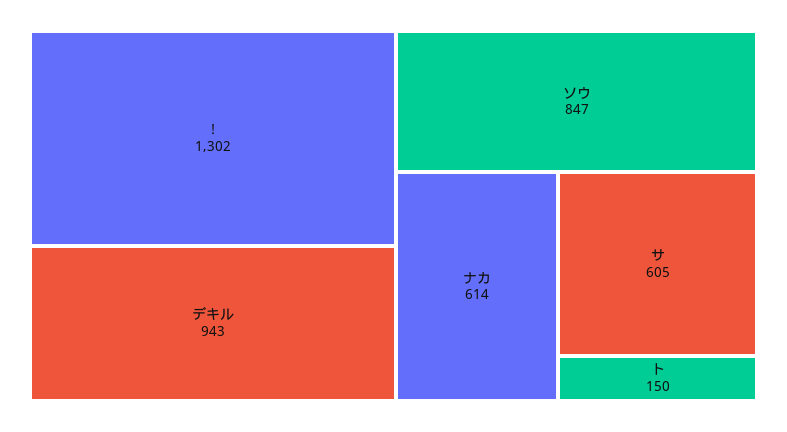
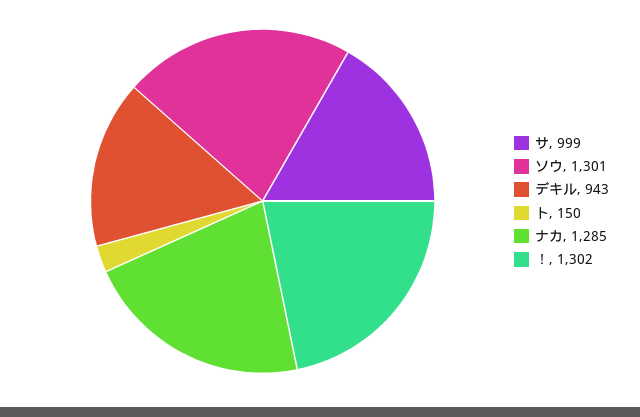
ソウ: 847 -> 1301
ナカ: 614 -> 1285
サ: 605 -> 999

